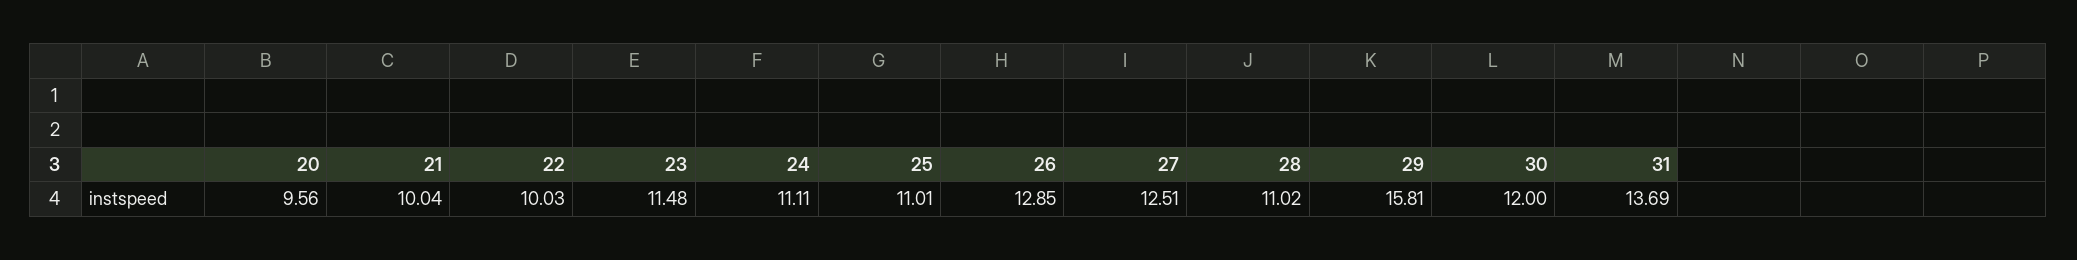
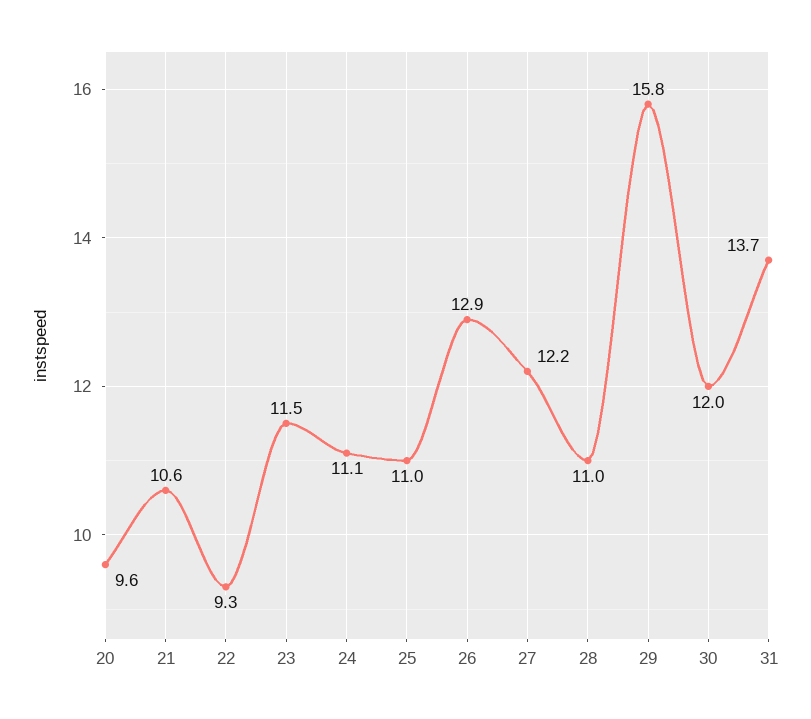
21: 10.04 -> 10.6
22: 10.03 -> 9.3
27: 12.51 -> 12.2

